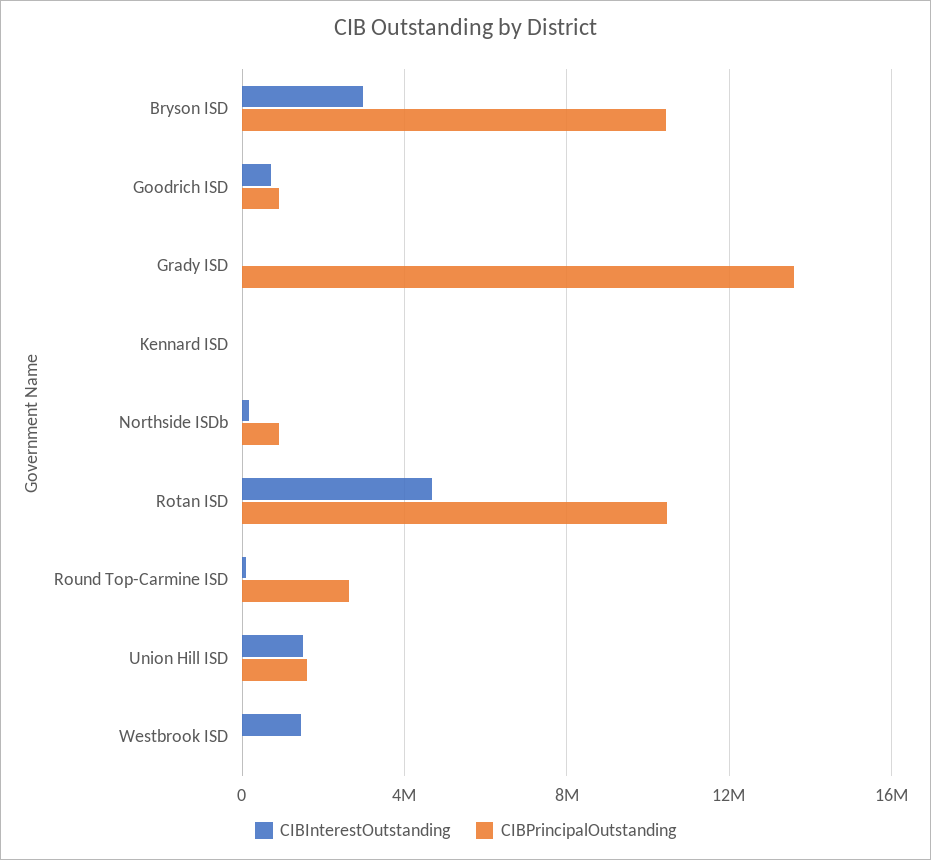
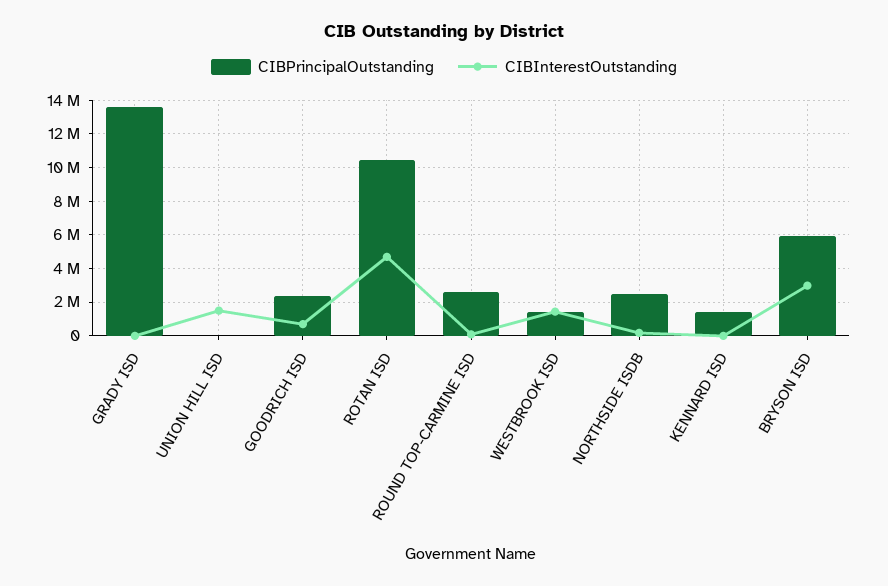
CIBPrincipalOutstanding, Bryson ISD: 10500000 -> 6000000
CIBPrincipalOutstanding, Goodrich ISD: 1000000 -> 2500000
CIBPrincipalOutstanding, Kennard ISD: 0 -> 1500000
CIBPrincipalOutstanding, Northside ISDb: 1000000 -> 2500000
CIBPrincipalOutstanding, Union Hill ISD: 1500000 -> 0
CIBPrincipalOutstanding, Westbrook ISD: 0 -> 1500000

